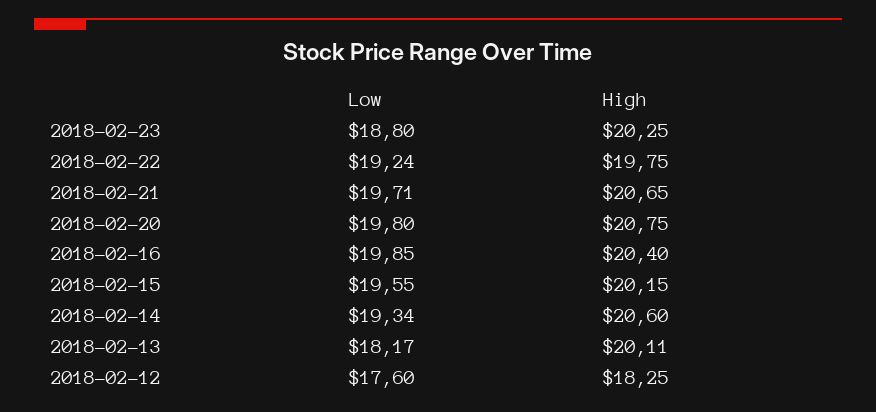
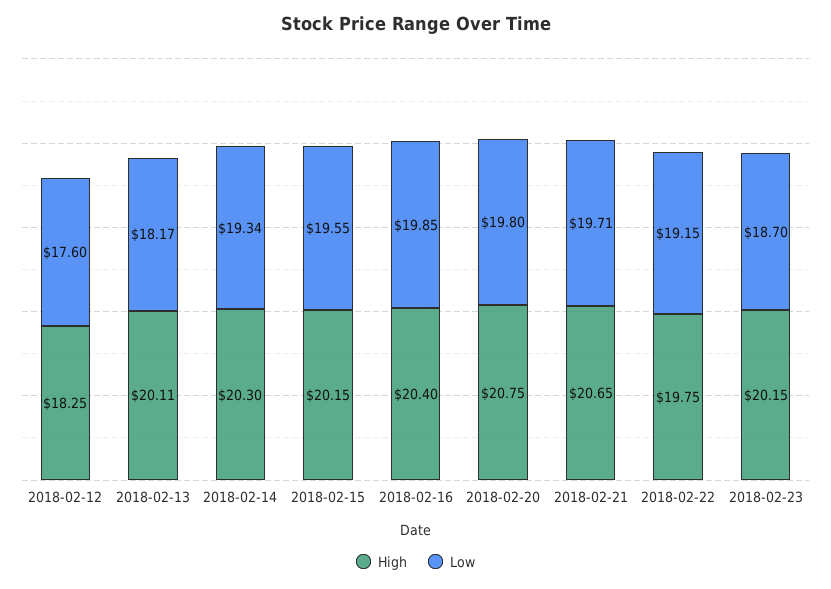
Low, 2018-02-23: 18.8 -> 18.7
High, 2018-02-23: 20.25 -> 20.15
Low, 2018-02-22: 19.24 -> 19.15
High, 2018-02-14: 20.6 -> 20.3

